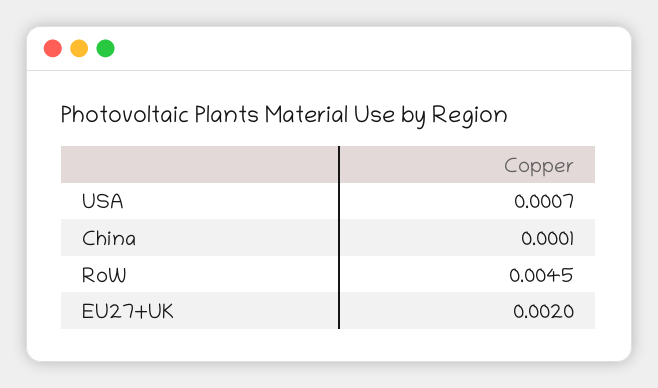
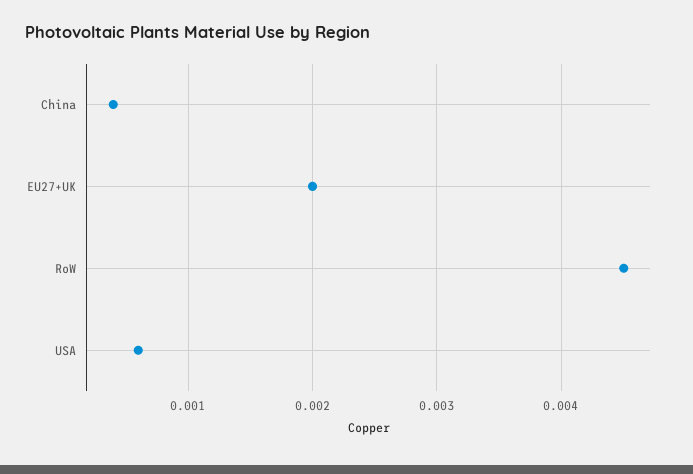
USA: 0.0007 -> 0.0006
China: 0.0001 -> 0.0004

